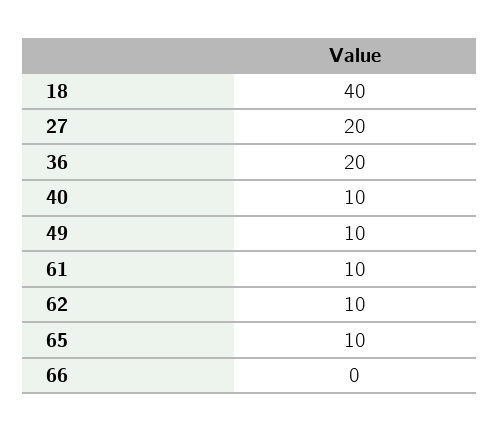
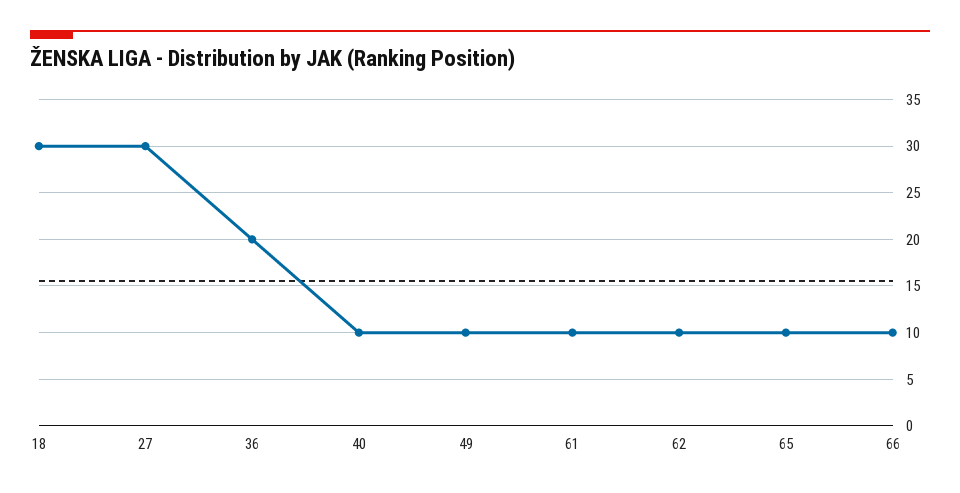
18: 40 -> 30
27: 20 -> 30
66: 0 -> 10

